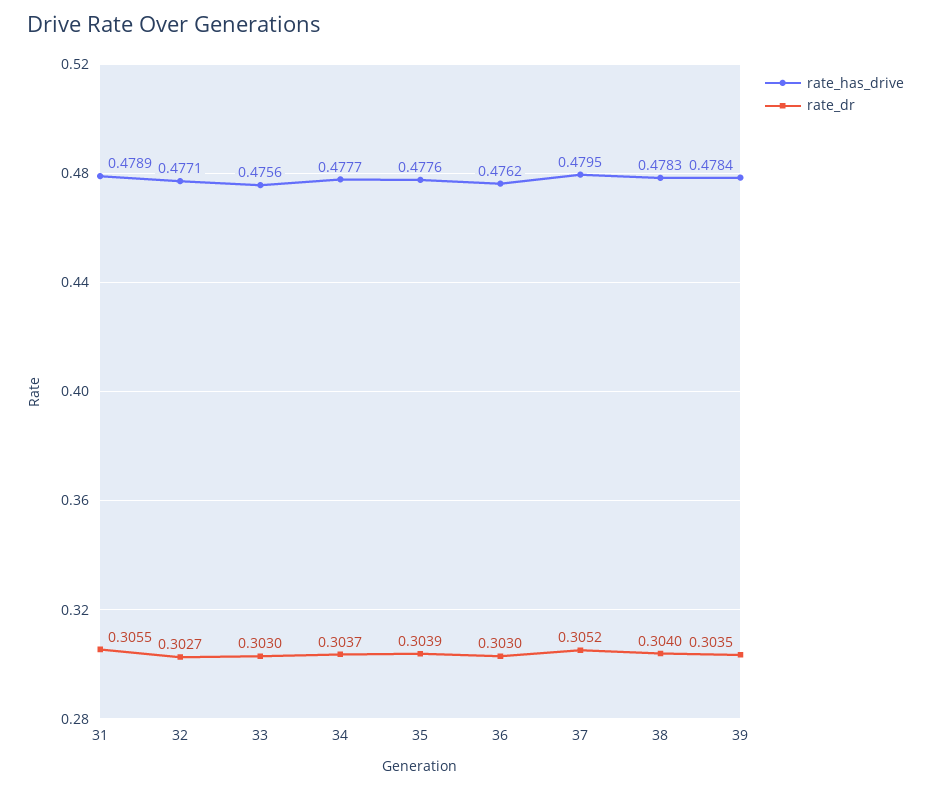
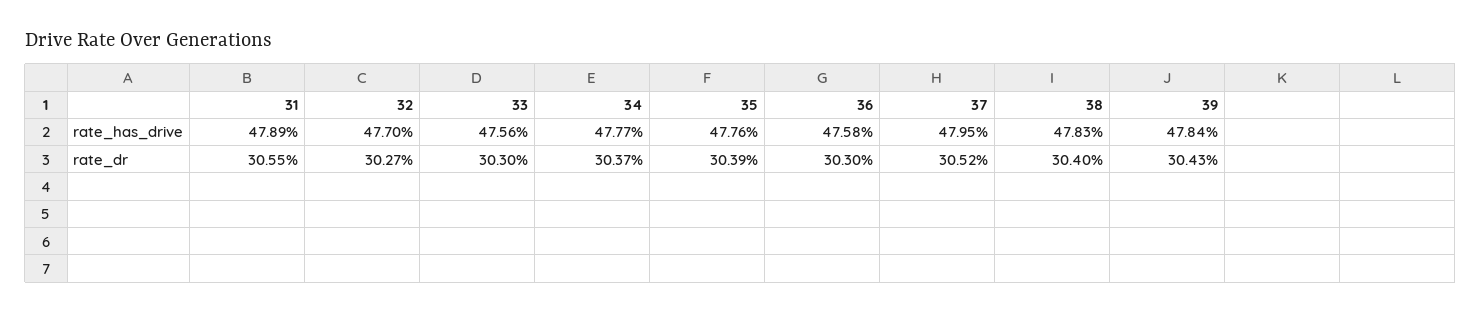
rate_has_drive, 32: 0.4771 -> 0.477
rate_has_drive, 36: 0.4762 -> 0.4758
rate_dr, 39: 0.3035 -> 0.3043

